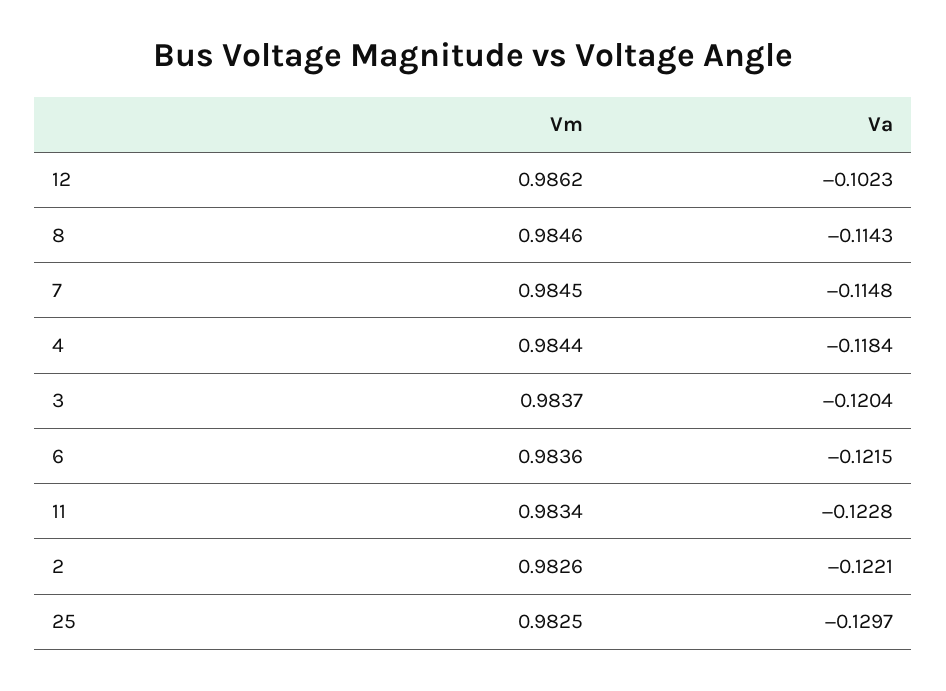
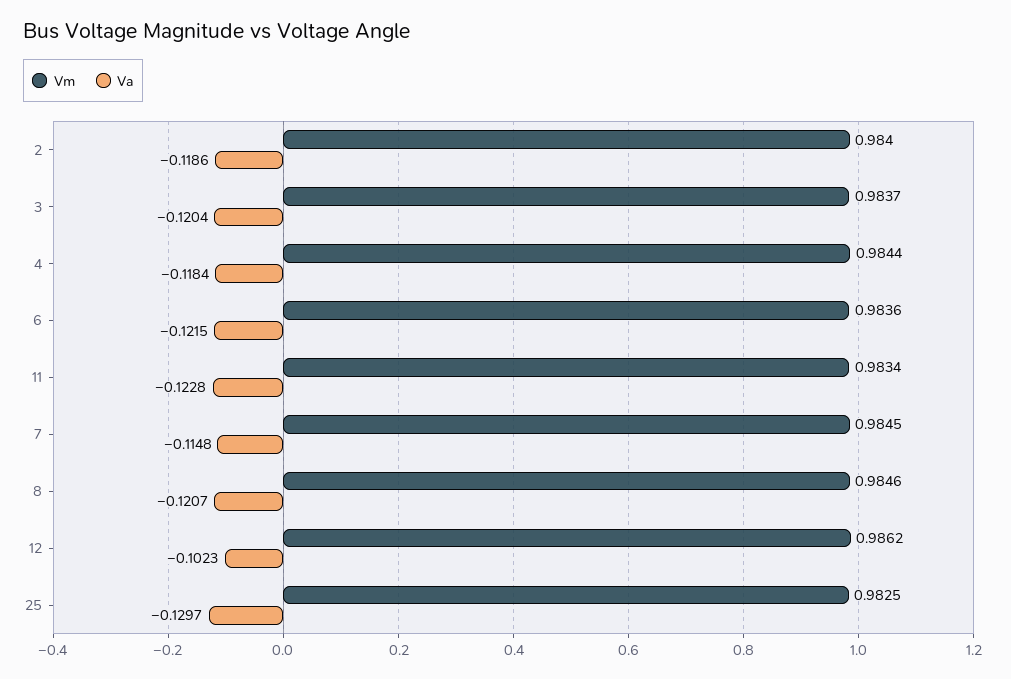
Va, 8: -0.1143 -> -0.1207
Vm, 2: 0.9826 -> 0.984
Va, 2: -0.1221 -> -0.1186

